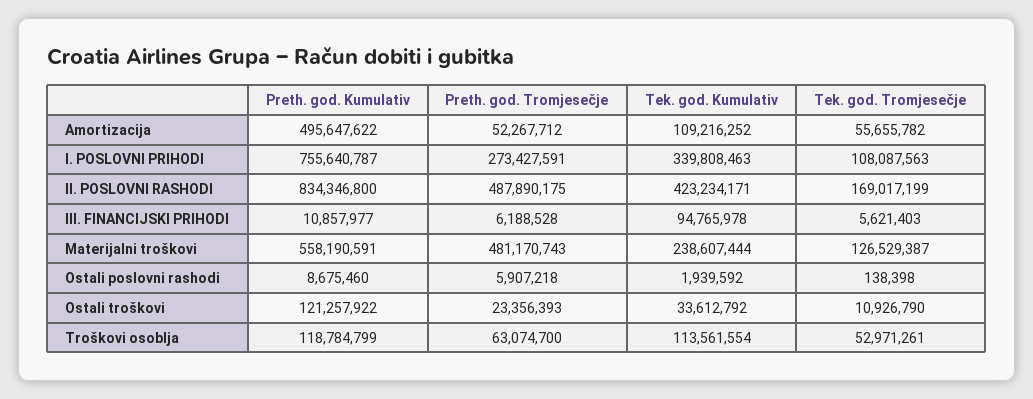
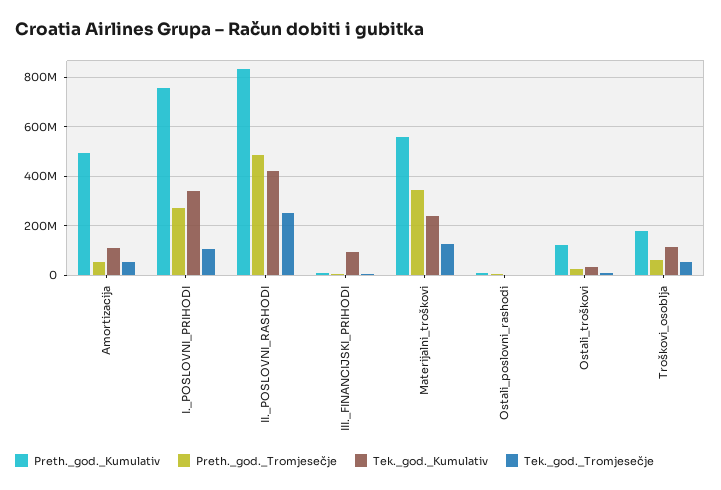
Tek. god. Tromjesečje, II. POSLOVNI RASHODI: 169017199 -> 250000000
Preth. god. Tromjesečje, Materijalni troškovi: 481170743 -> 350000000
Preth. god. Kumulativ, Troškovi osoblja: 118784799 -> 175000000

